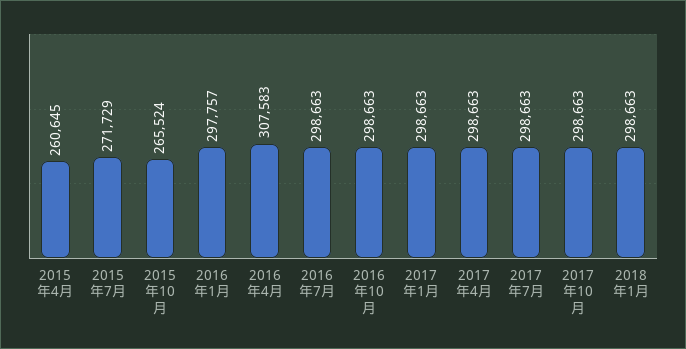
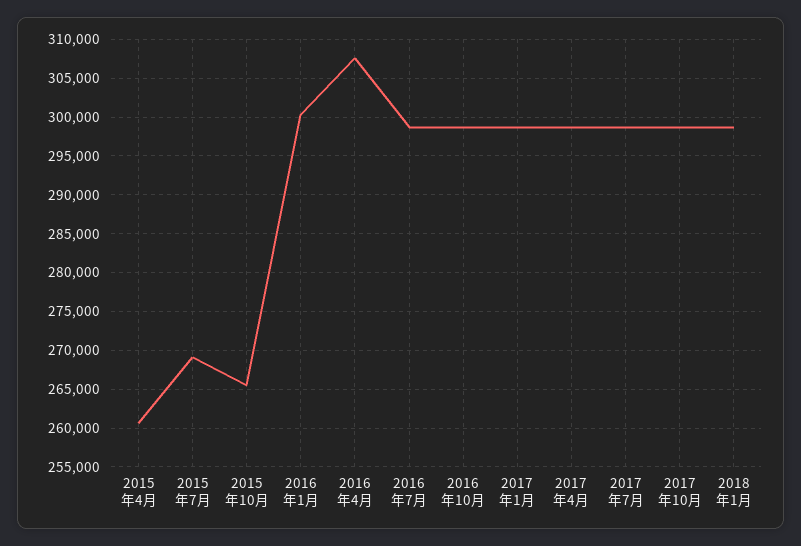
2015年7月: 271729 -> 269000
2016年1月: 297757 -> 300000

